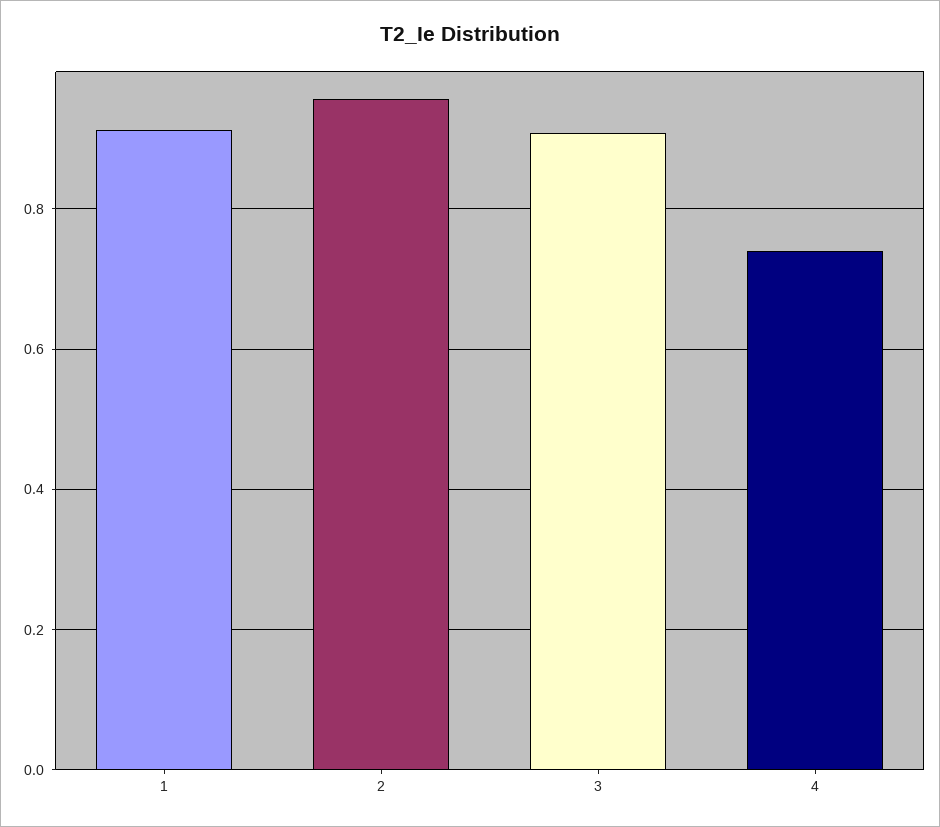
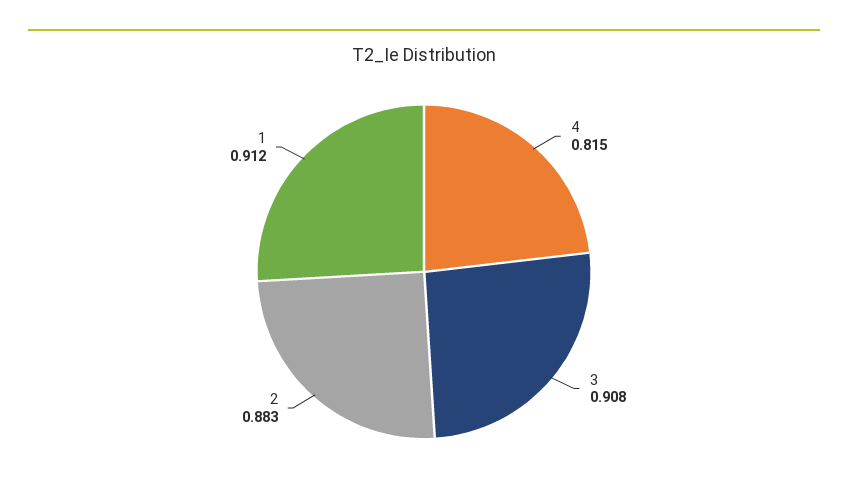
2: 0.96 -> 0.883
4: 0.74 -> 0.815

